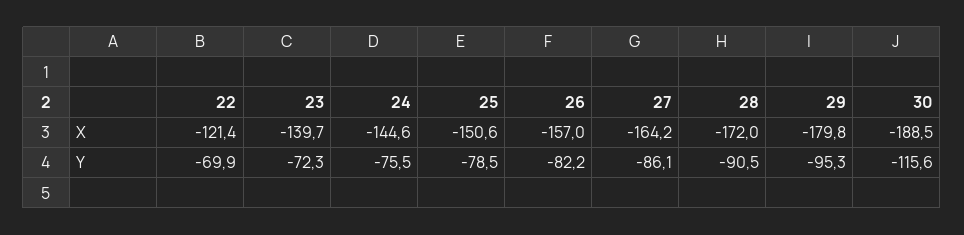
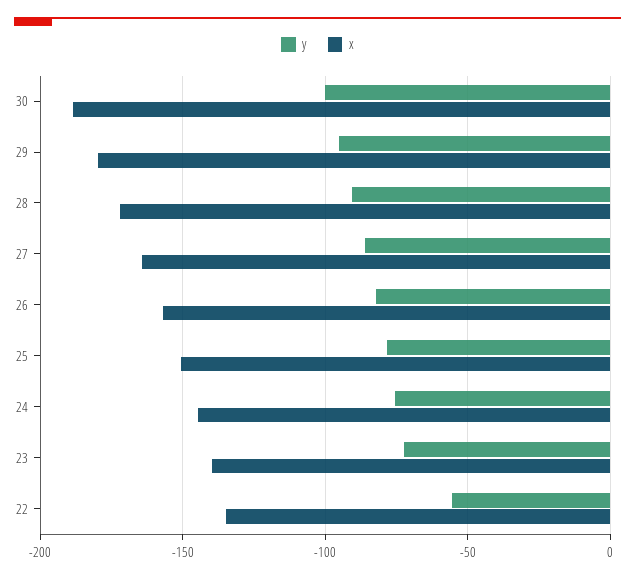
X, 22: -121.4 -> -135
Y, 22: -69.9 -> -55
Y, 30: -115.6 -> -100

